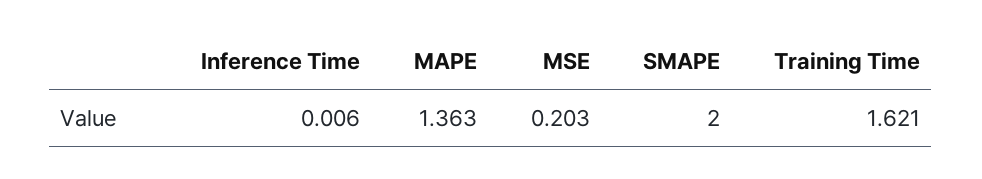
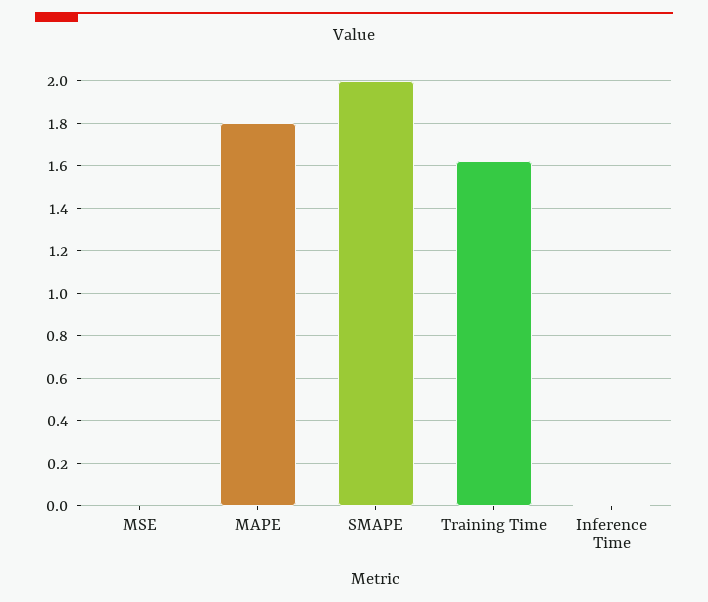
MAPE: 1.363 -> 1.8
MSE: 0.203 -> 0

